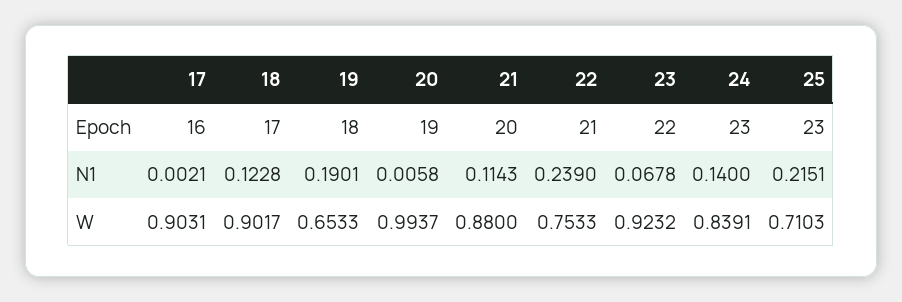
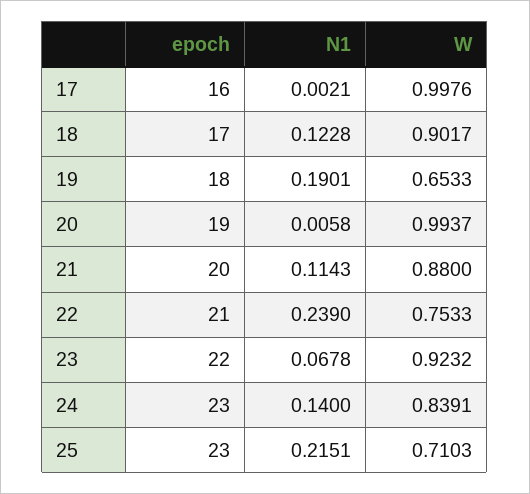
17, W: 0.9031 -> 0.9976

